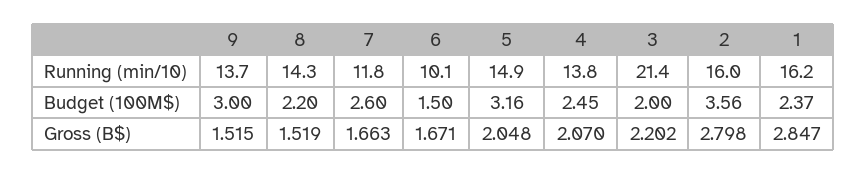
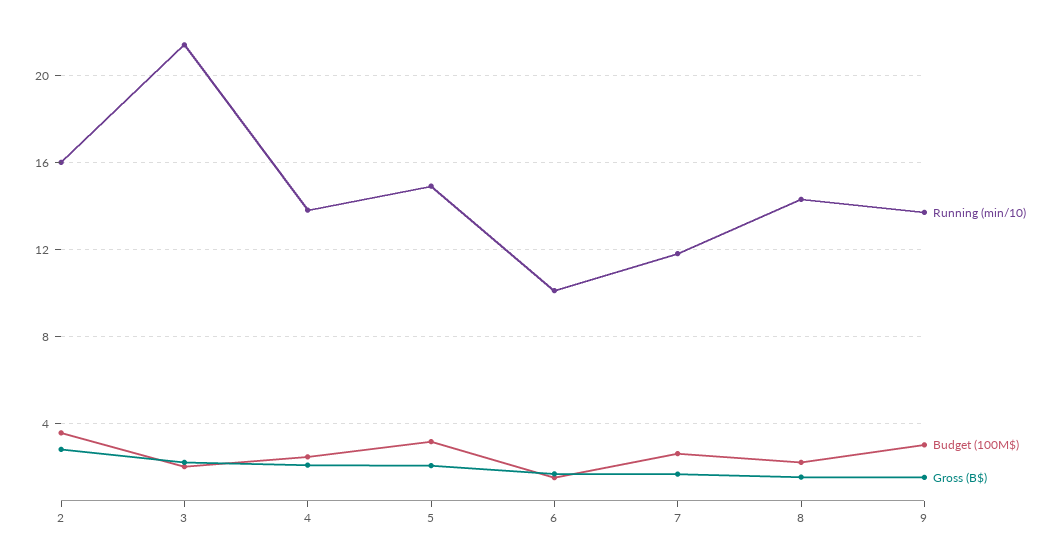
Running (min/10), 1: 16.2 -> none
Budget (100M$), 1: 2.37 -> none
Gross (B$), 1: 2.847 -> none

